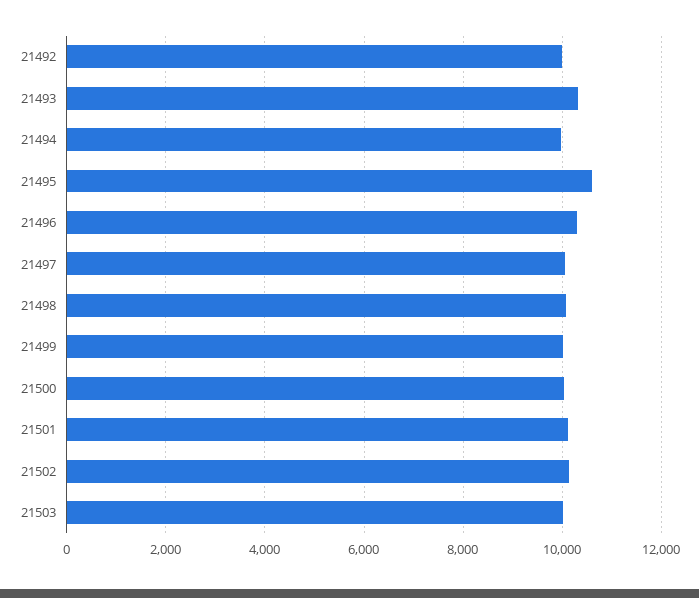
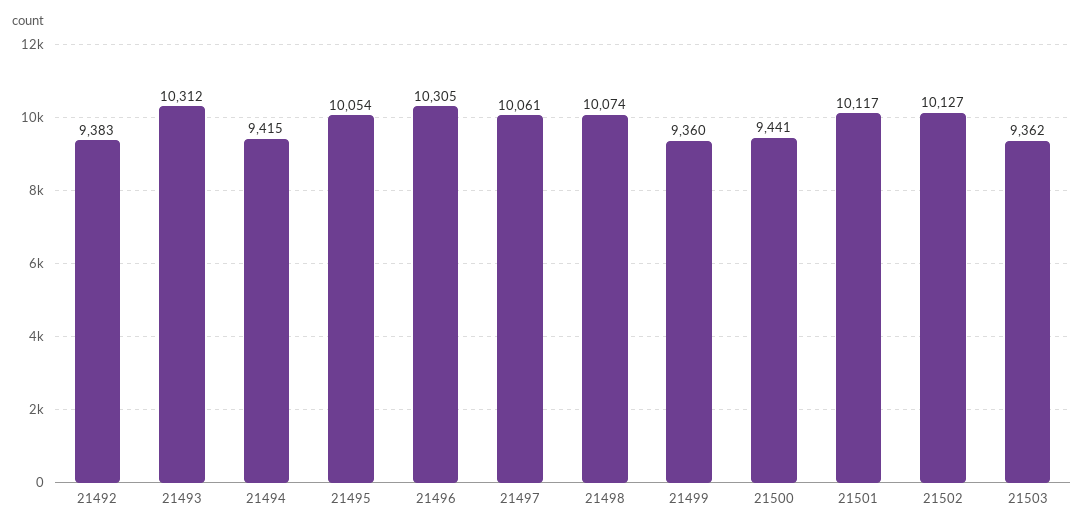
21492: 10000 -> 9383
21494: 10000 -> 9415
21495: 10600 -> 10054
21499: 10000 -> 9360
21500: 10000 -> 9441
21503: 10000 -> 9362

